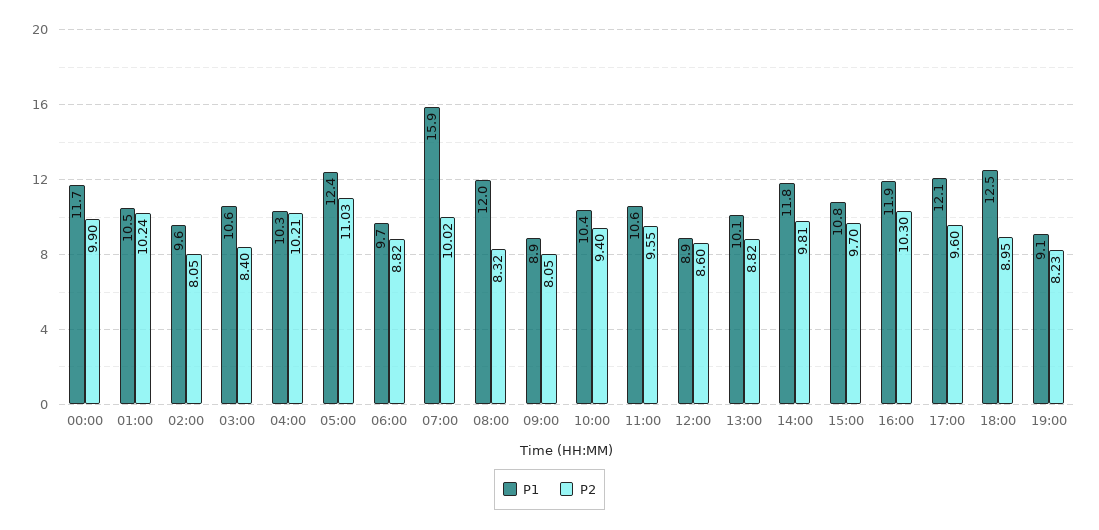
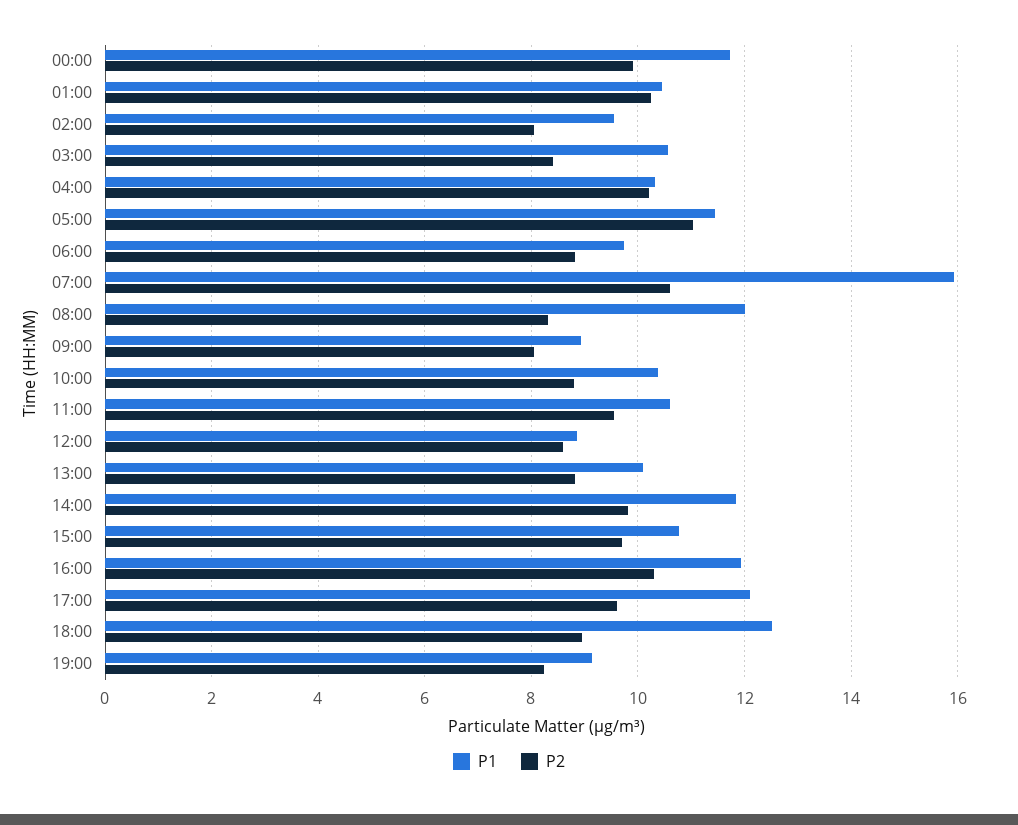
P1, 05:00: 12.4 -> 11.4
P2, 07:00: 10.02 -> 10.6
P2, 10:00: 9.4 -> 8.8

